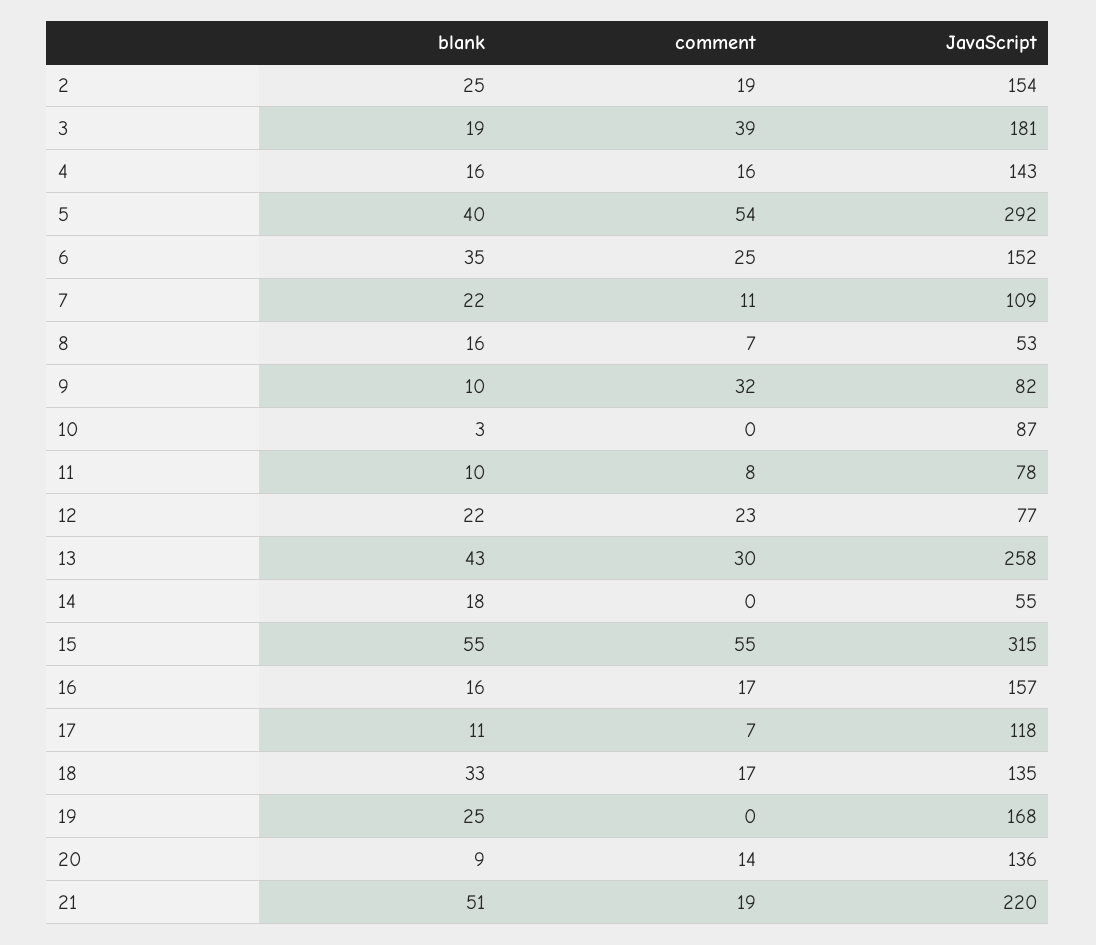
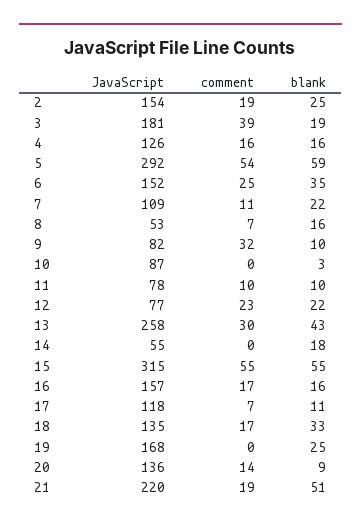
JavaScript, 4: 143 -> 126
blank, 5: 40 -> 59
comment, 11: 8 -> 10

